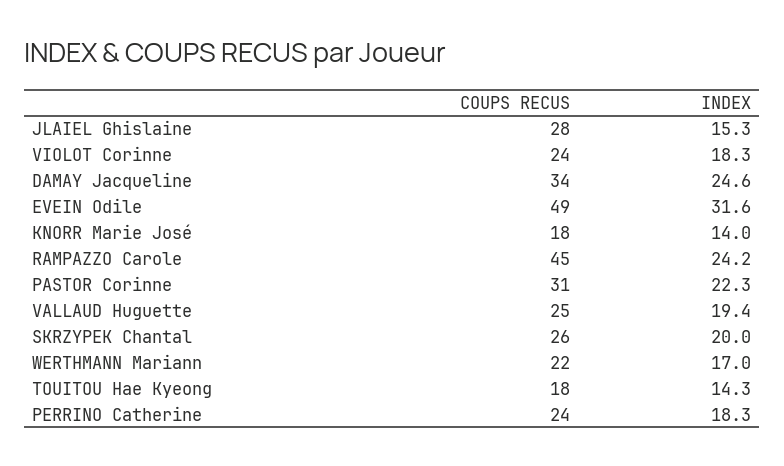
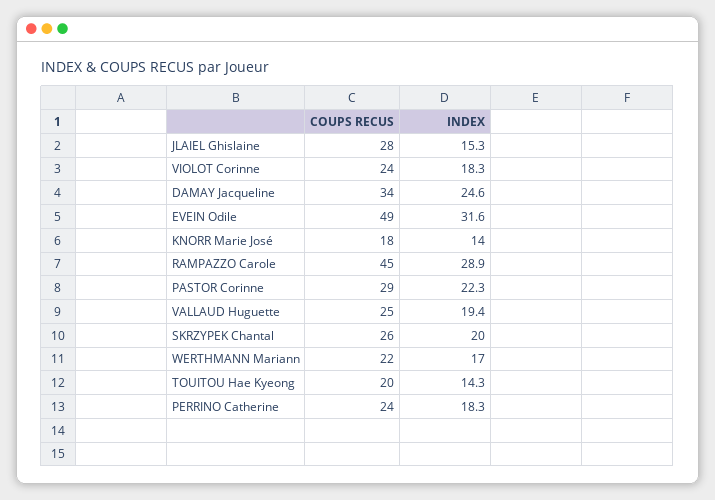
INDEX, RAMPAZZO Carole: 24.2 -> 28.9
COUPS RECUS, PASTOR Corinne: 31 -> 29
COUPS RECUS, TOUITOU Hae Kyeong: 18 -> 20

